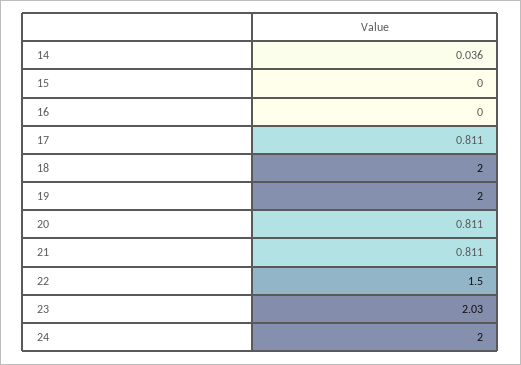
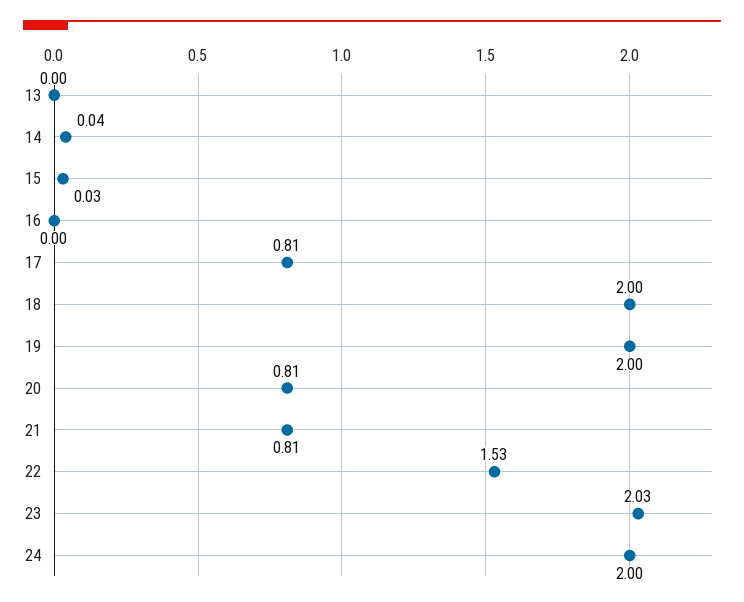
15: 0 -> 0.03
22: 1.5 -> 1.53
13: none -> 0

